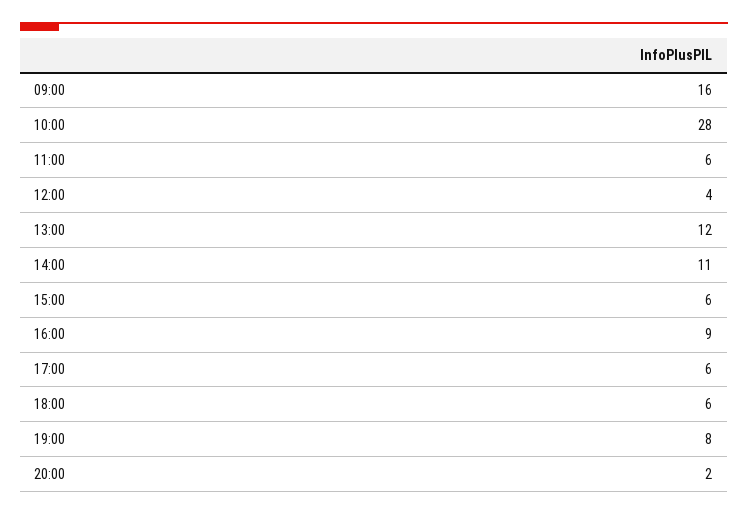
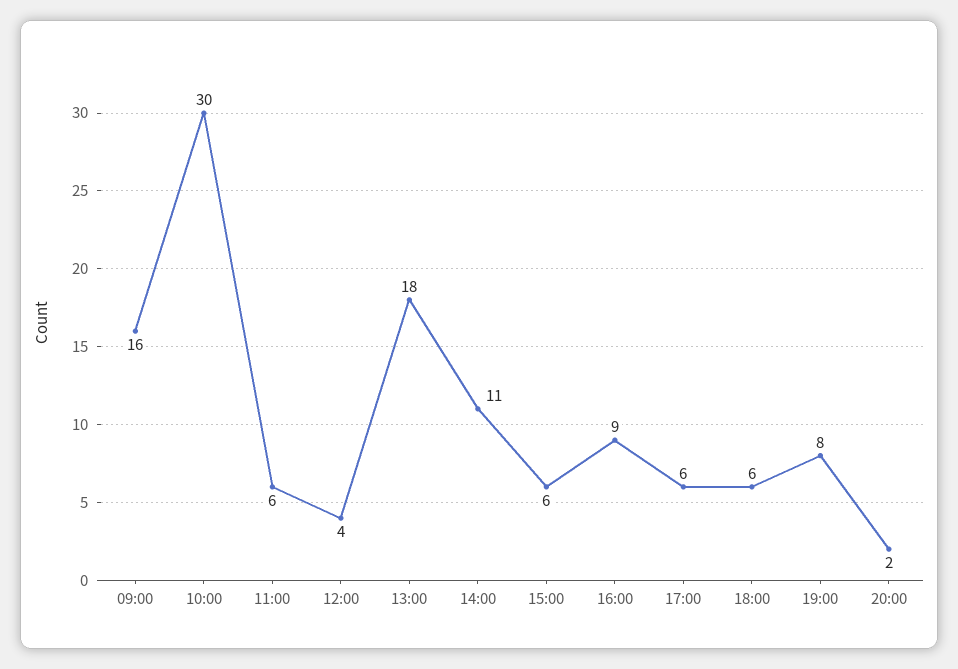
10:00: 28 -> 30
13:00: 12 -> 18

